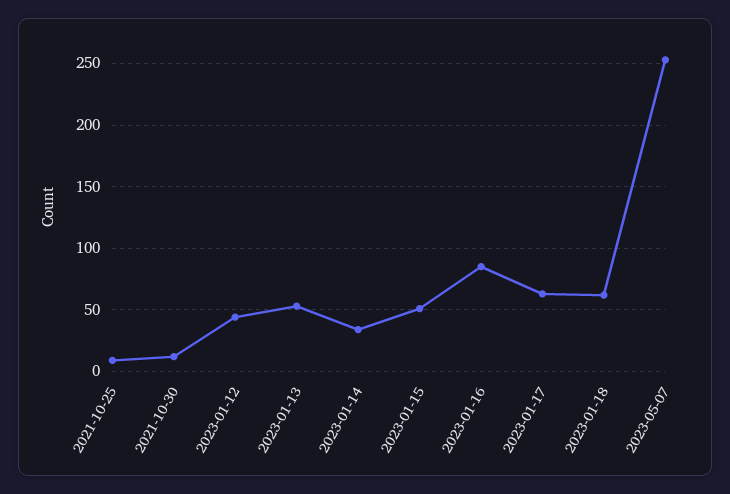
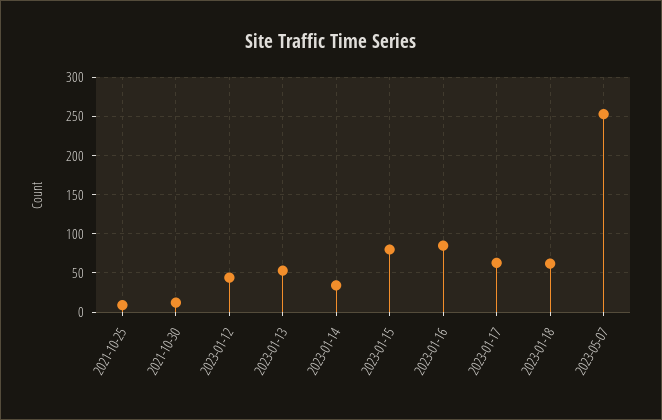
2023-01-15: 50 -> 80

